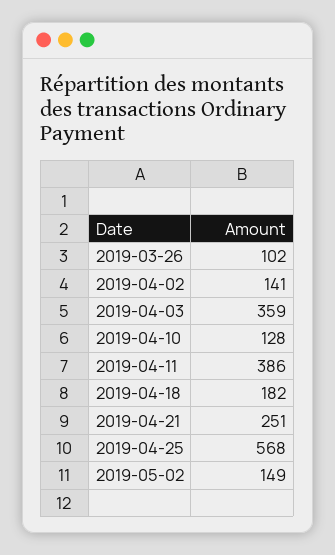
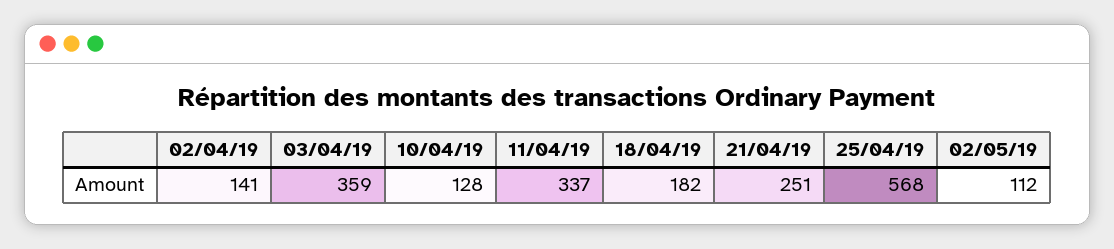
2019-03-26: 102 -> none
2019-04-11: 386 -> 337
2019-05-02: 149 -> 112

